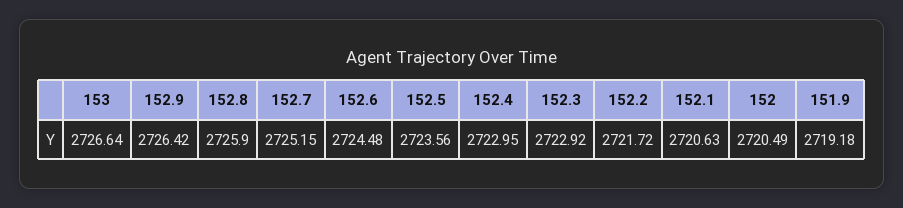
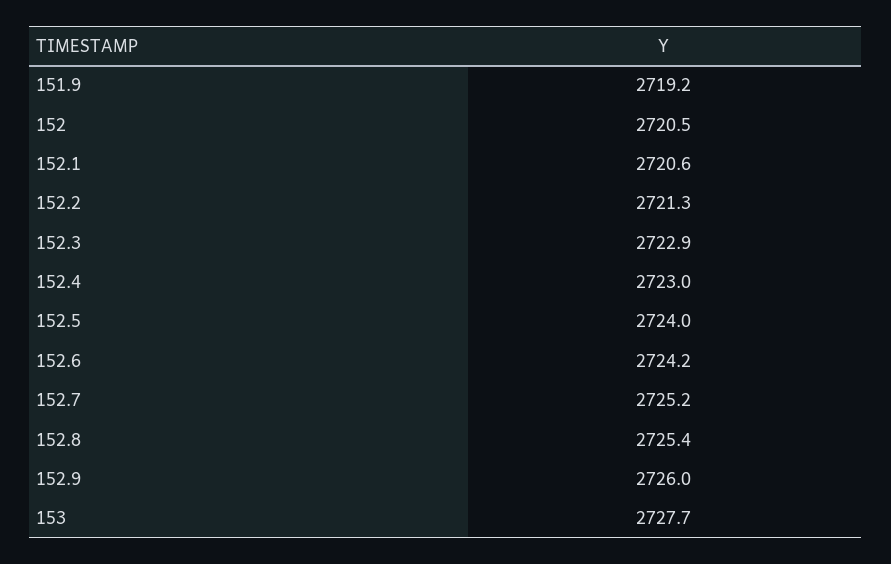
153: 2726.64 -> 2727.7
152.9: 2726.42 -> 2726
152.8: 2725.9 -> 2725.4
152.6: 2724.48 -> 2724.2
152.5: 2723.56 -> 2724
152.2: 2721.72 -> 2721.3

